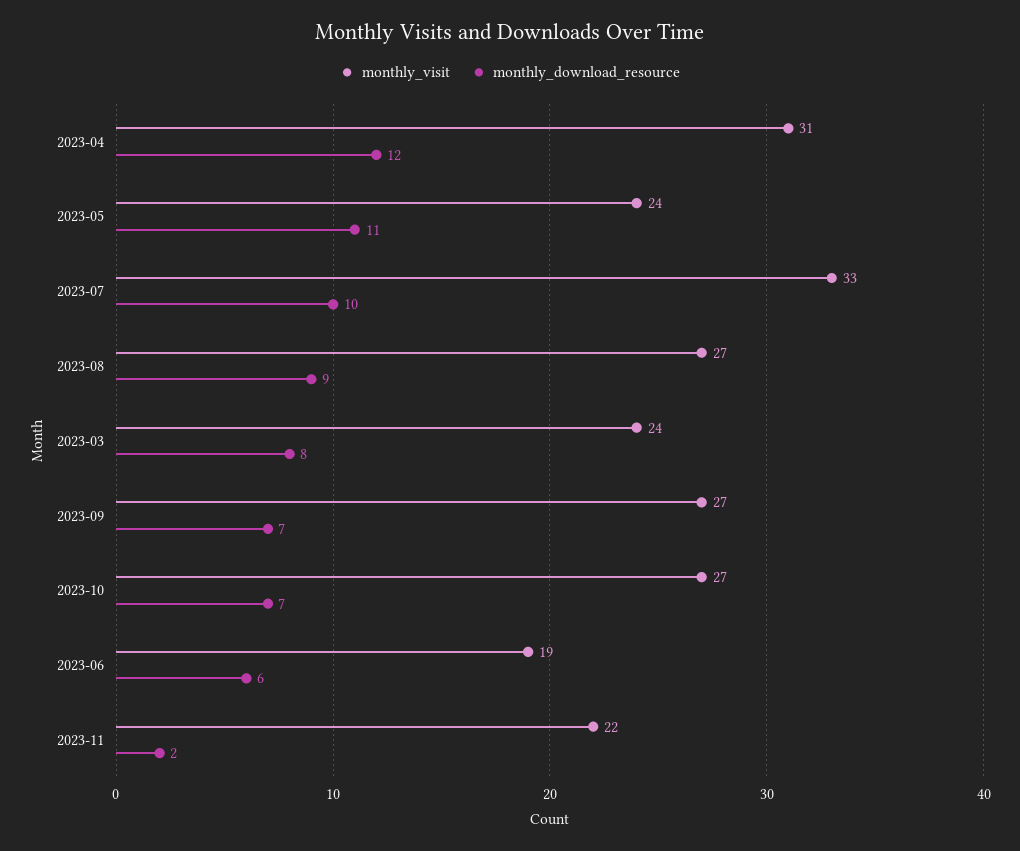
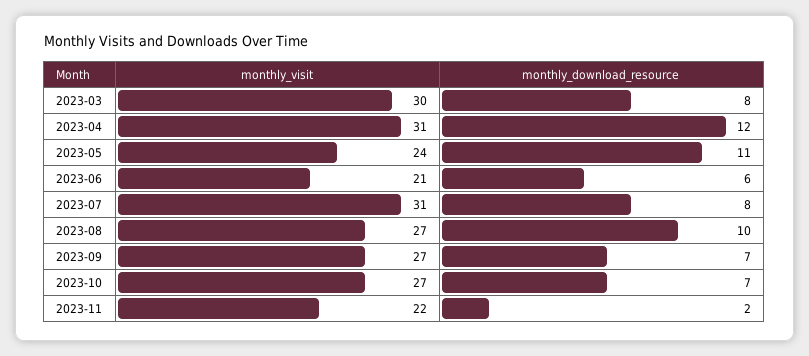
monthly_visit, 2023-07: 33 -> 31
monthly_download_resource, 2023-07: 10 -> 8
monthly_download_resource, 2023-08: 9 -> 10
monthly_visit, 2023-03: 24 -> 30
monthly_visit, 2023-06: 19 -> 21

